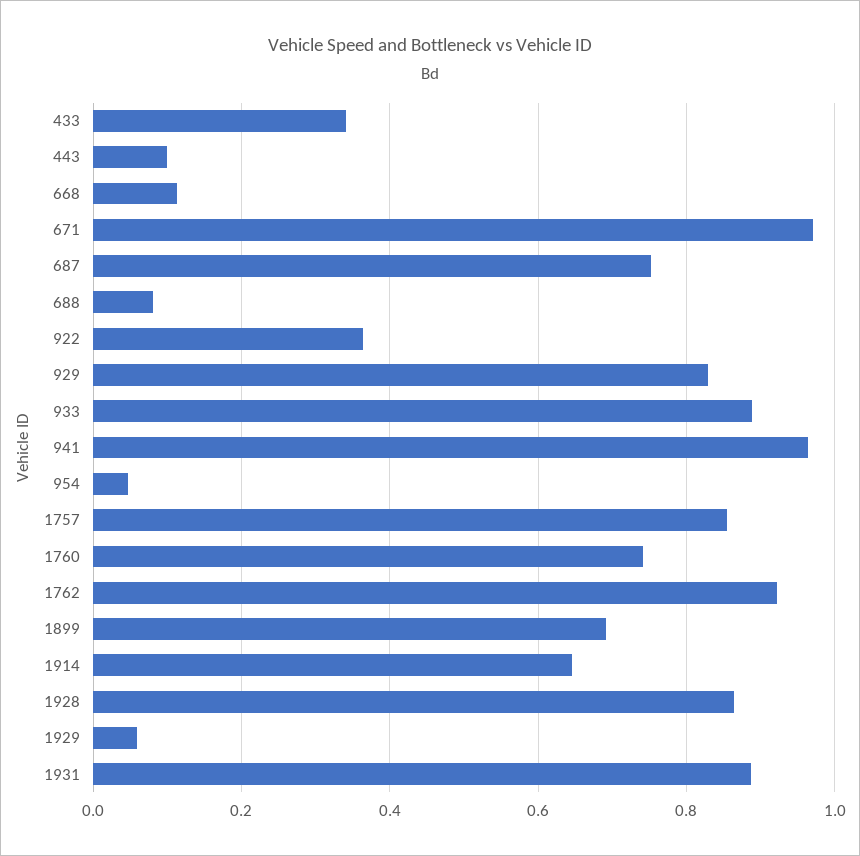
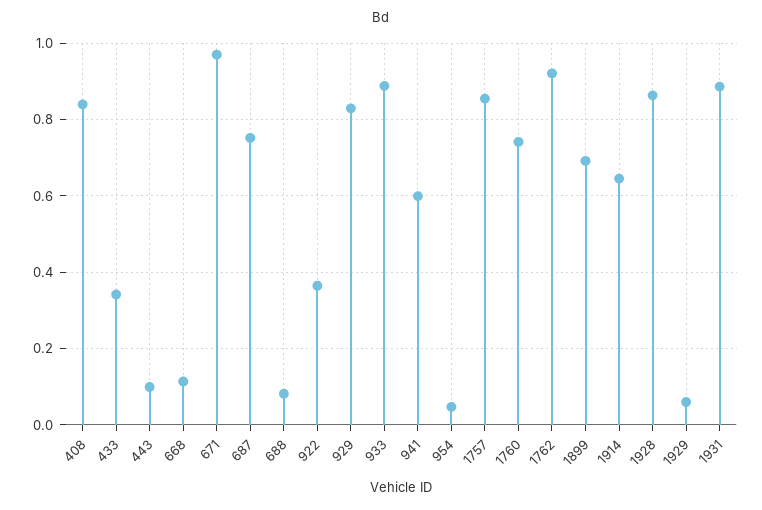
941: 0.96 -> 0.6
408: none -> 0.84

